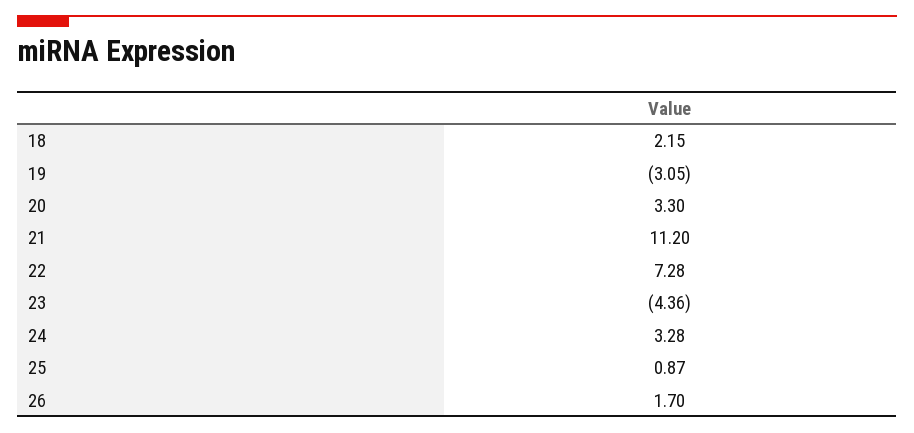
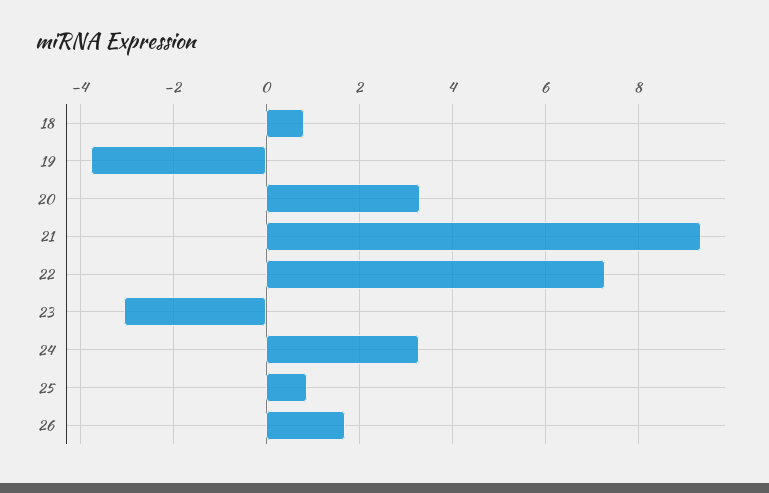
18: 2.15 -> 0.8
19: -3.05 -> -3.8
21: 11.2 -> 9.4
23: -4.36 -> -3

